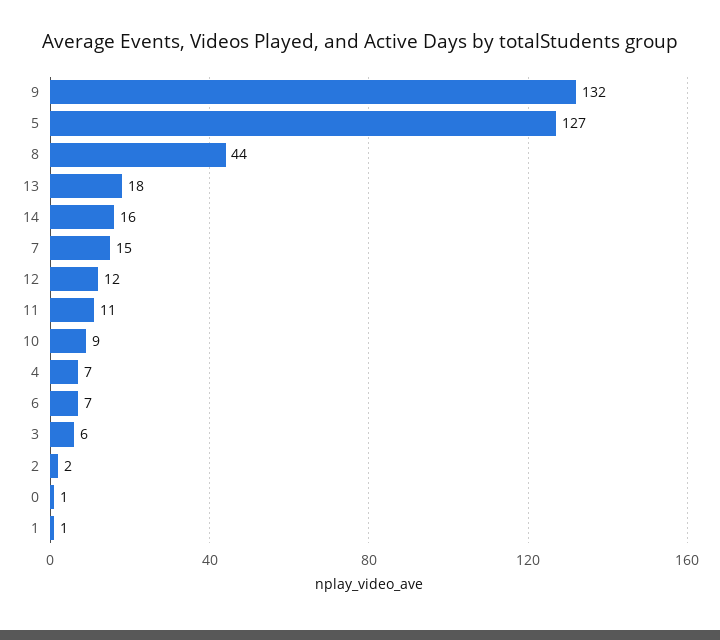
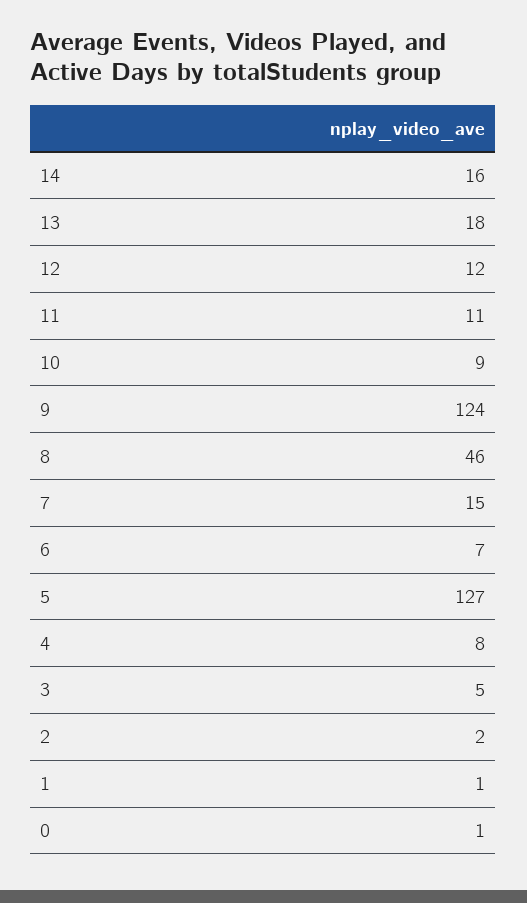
9: 132 -> 124
8: 44 -> 46
4: 7 -> 8
3: 6 -> 5

